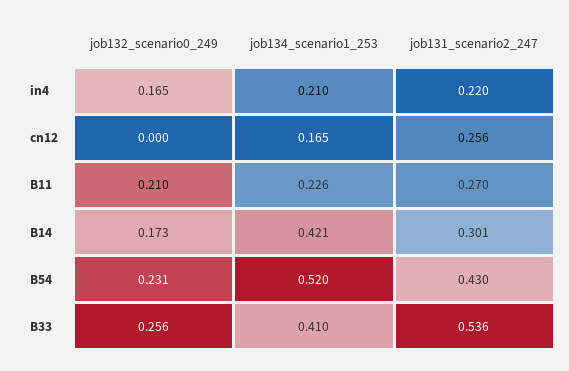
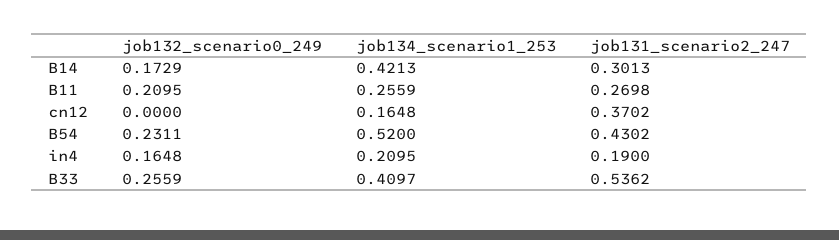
job131_scenario2_247, in4: 0.22 -> 0.19
job131_scenario2_247, cn12: 0.256 -> 0.3702
job134_scenario1_253, B11: 0.226 -> 0.2559

